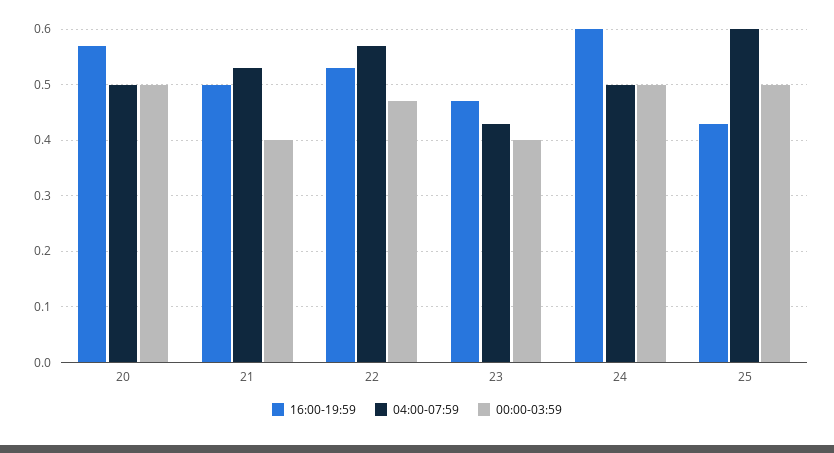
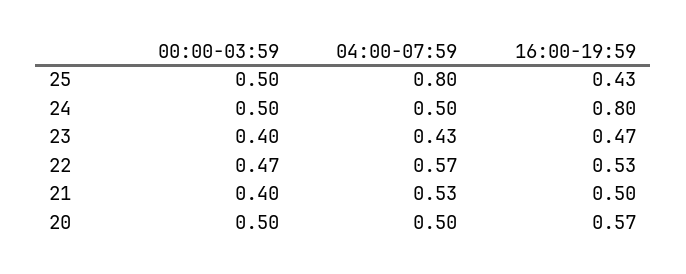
16:00-19:59, 24: 0.6 -> 0.8
04:00-07:59, 25: 0.6 -> 0.8

